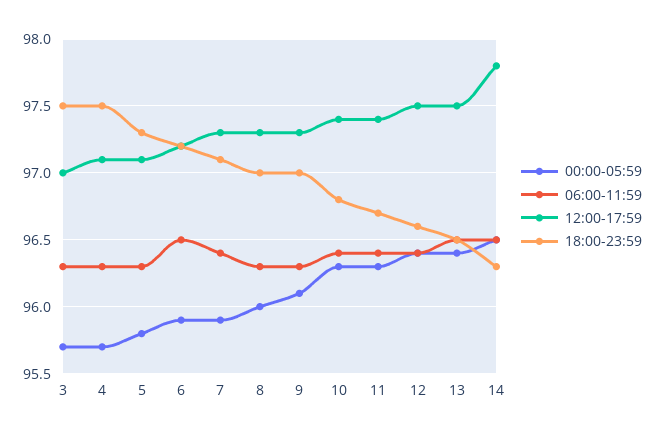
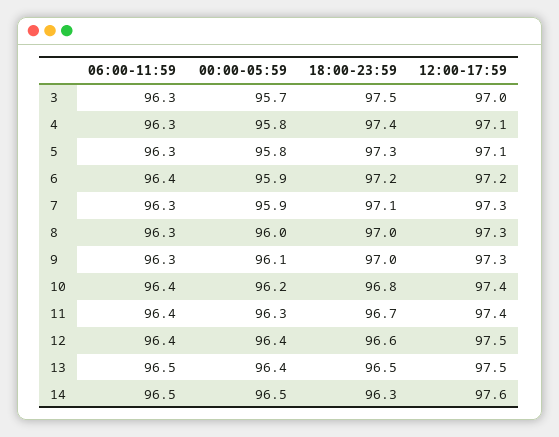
00:00-05:59, 4: 95.7 -> 95.8
18:00-23:59, 4: 97.5 -> 97.4
06:00-11:59, 6: 96.5 -> 96.4
06:00-11:59, 7: 96.4 -> 96.3
00:00-05:59, 10: 96.3 -> 96.2
12:00-17:59, 14: 97.8 -> 97.6

